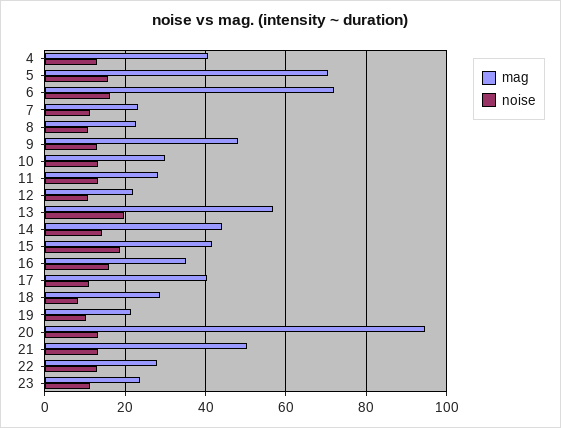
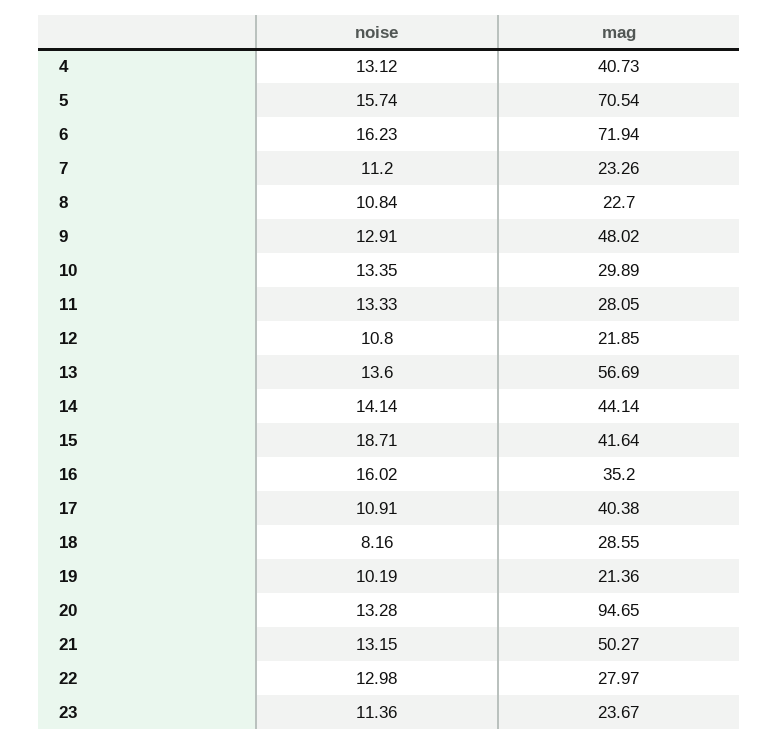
noise, 13: 20 -> 13.6

